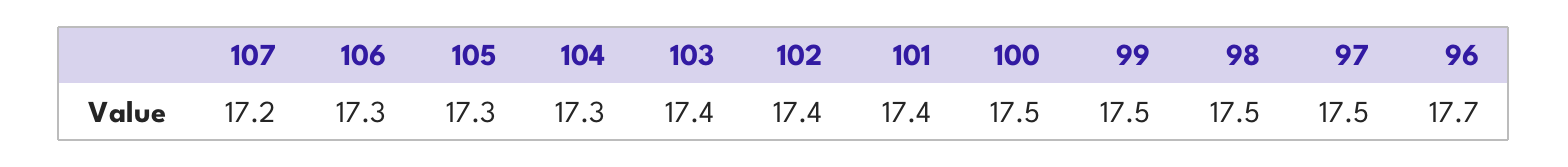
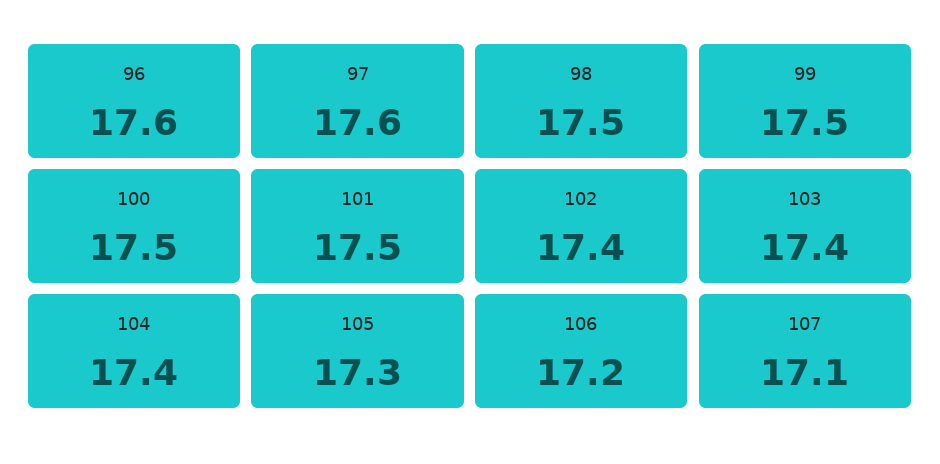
107: 17.2 -> 17.1
106: 17.3 -> 17.2
104: 17.3 -> 17.4
101: 17.4 -> 17.5
97: 17.5 -> 17.6
96: 17.7 -> 17.6

